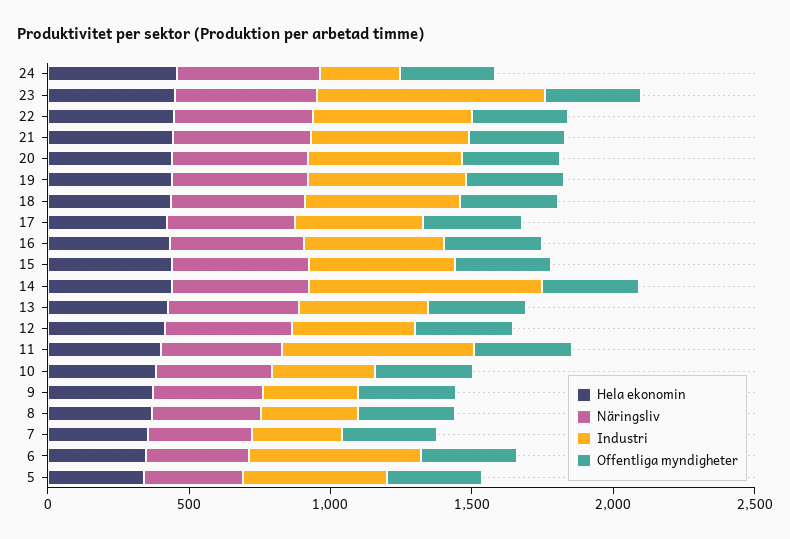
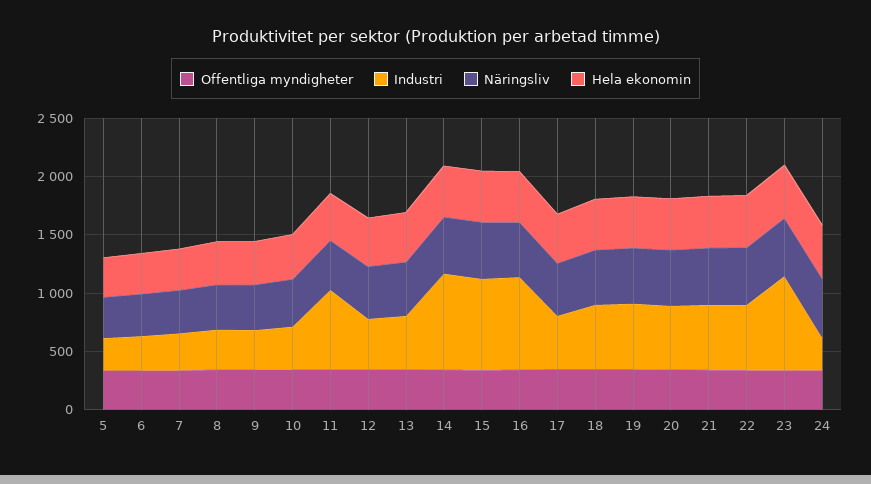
Industri, 16: 500 -> 800
Industri, 15: 500 -> 800
Industri, 6: 600 -> 300
Industri, 5: 500 -> 300

